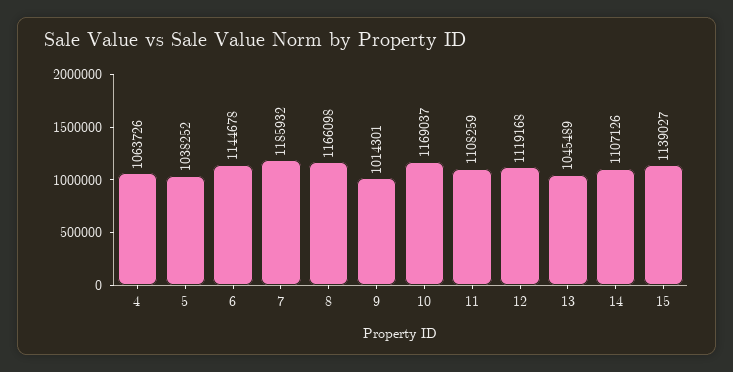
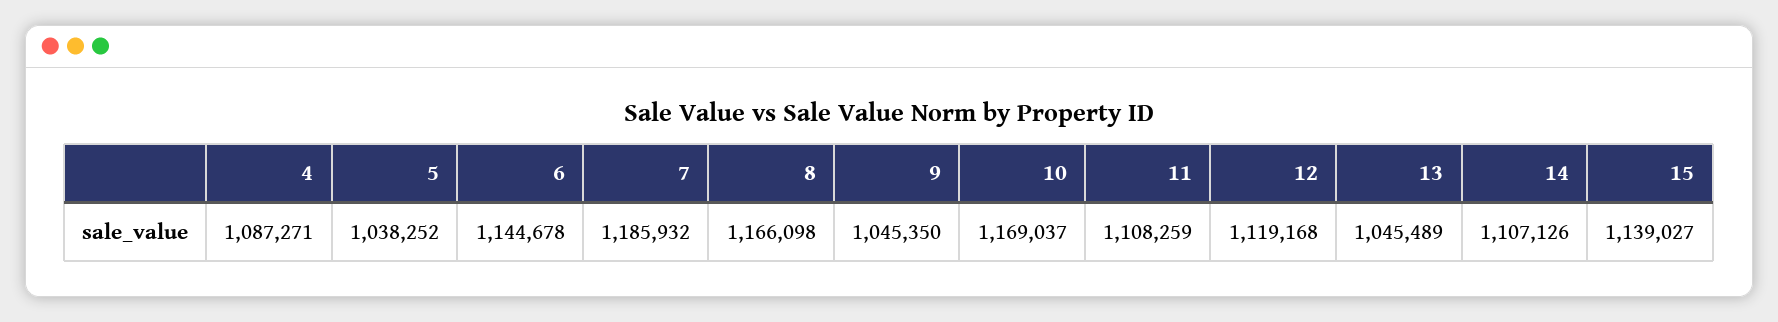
4: 1063726 -> 1087271
9: 1014301 -> 1045350

